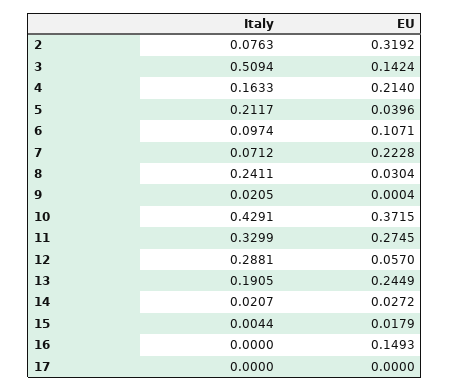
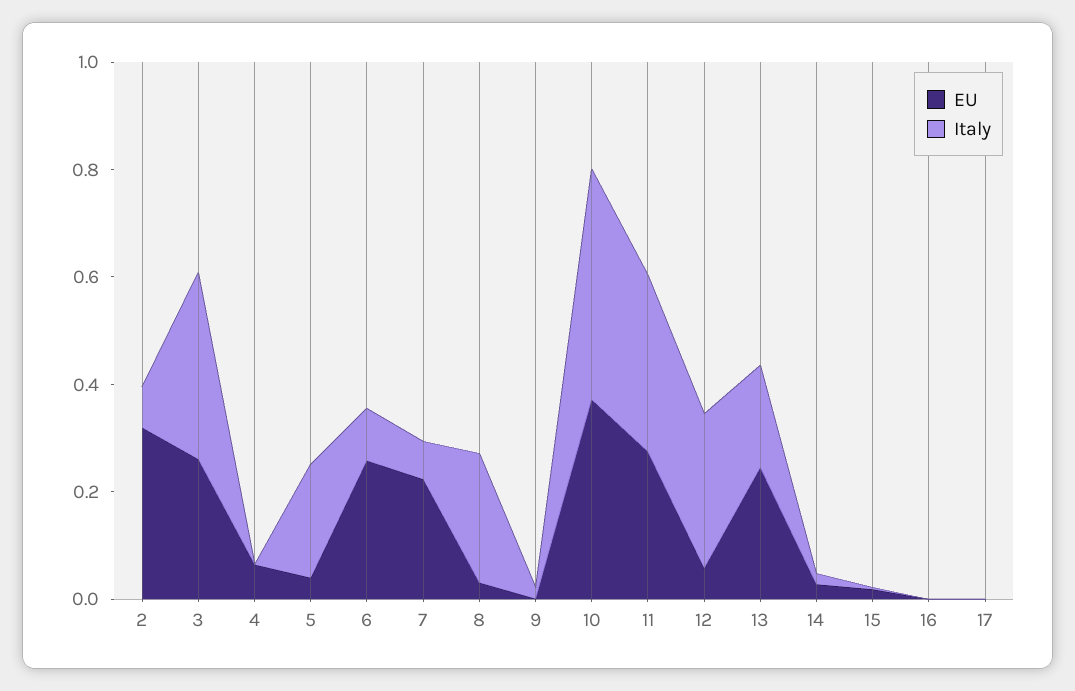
Italy, 3: 0.5094 -> 0.35
EU, 3: 0.1424 -> 0.25
Italy, 4: 0.1633 -> 0
EU, 4: 0.214 -> 0.05
EU, 6: 0.1071 -> 0.25
EU, 16: 0.1493 -> 0

